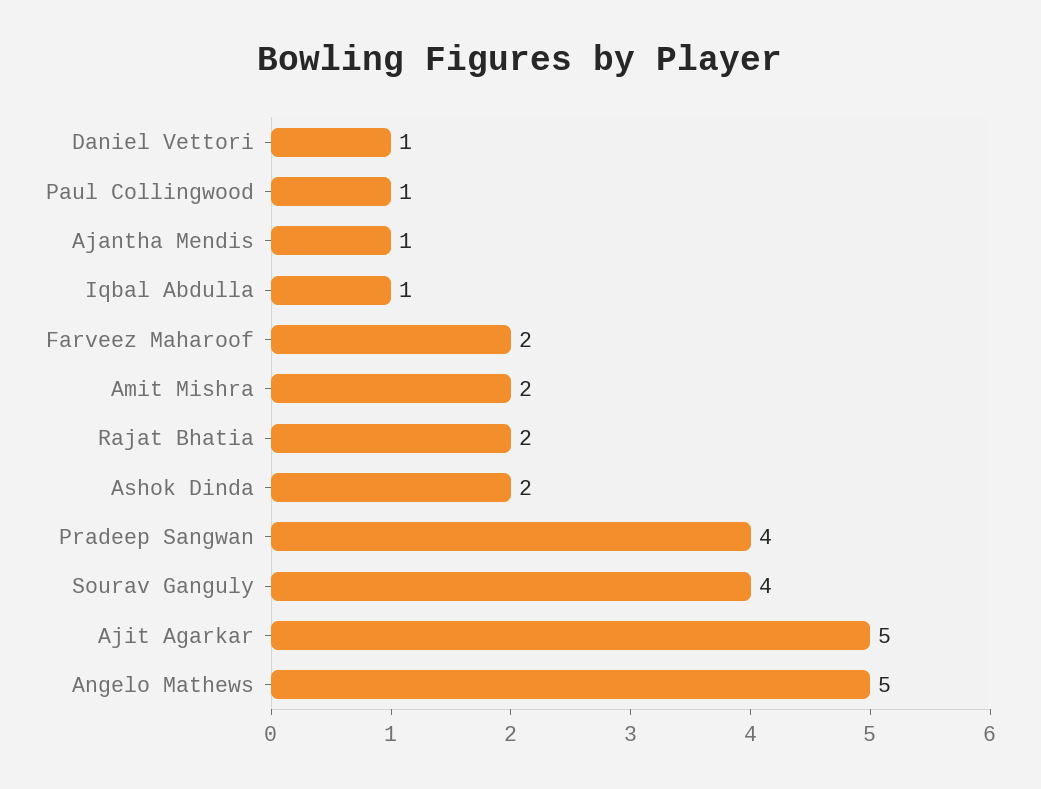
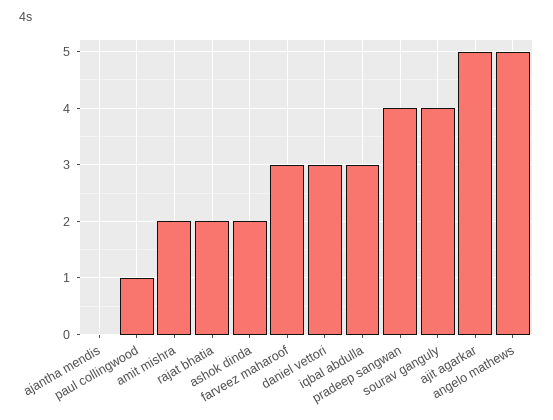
Daniel Vettori: 1 -> 3
Ajantha Mendis: 1 -> 0
Iqbal Abdulla: 1 -> 3
Farveez Maharoof: 2 -> 3

